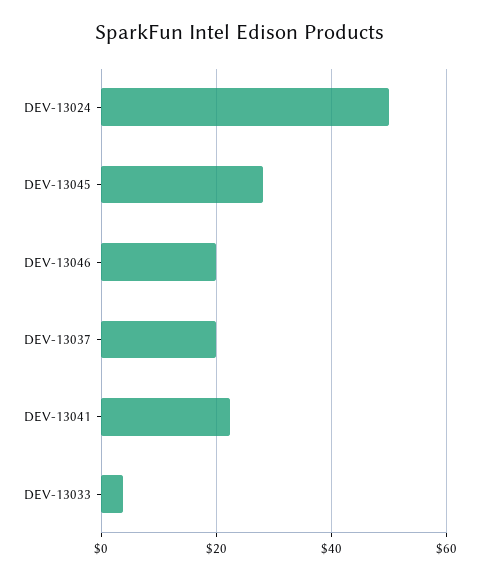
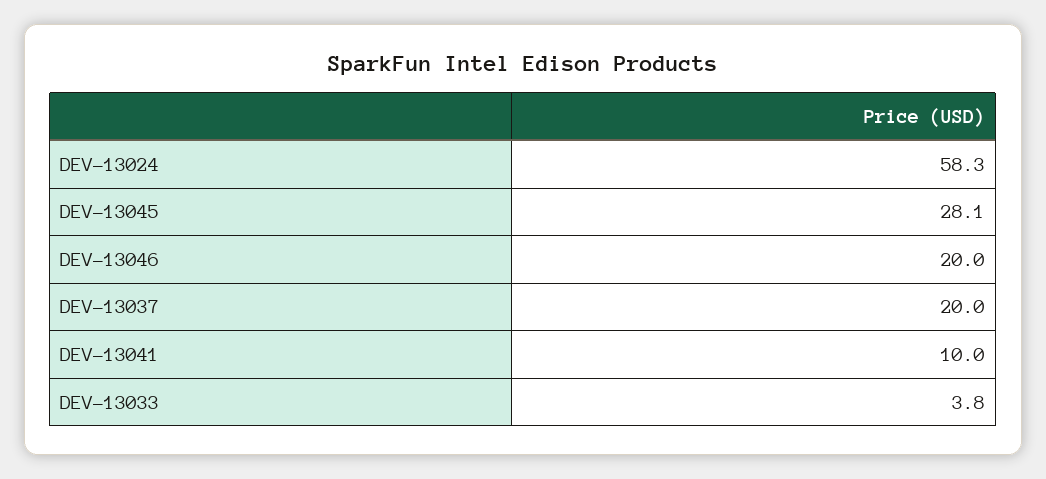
DEV-13024: 50 -> 58.3
DEV-13041: 22 -> 10

